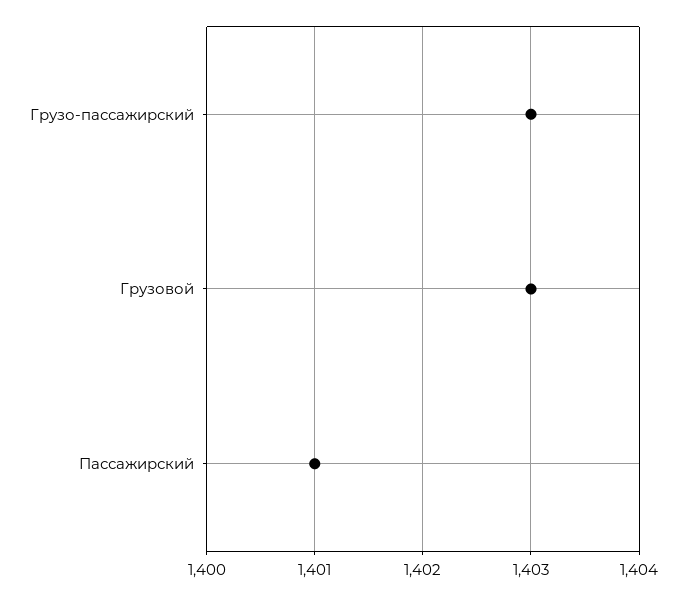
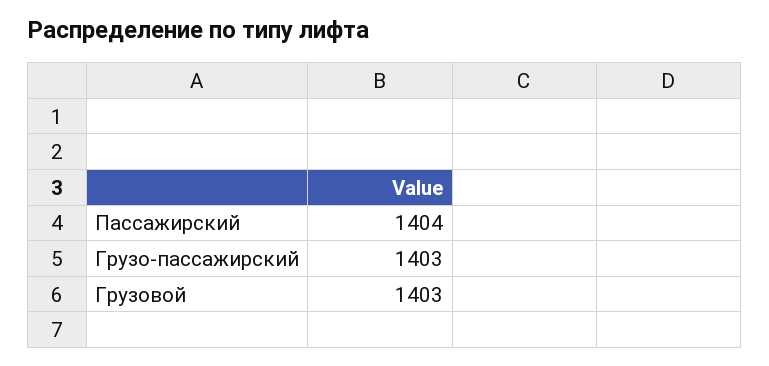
Пассажирский: 1401 -> 1404

